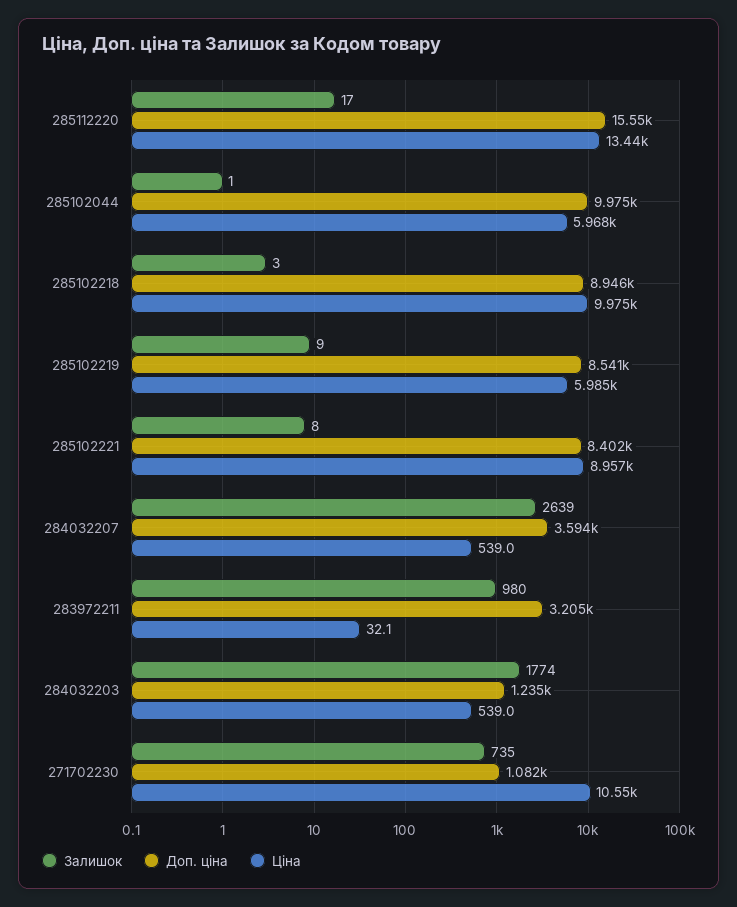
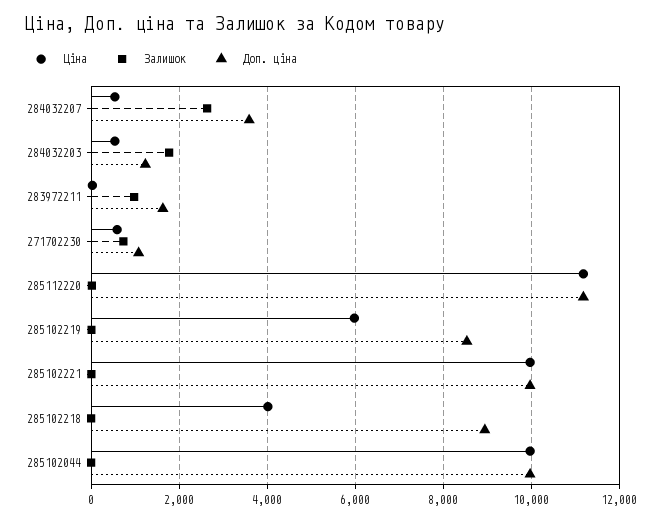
Доп. ціна, 285112220: 15550 -> 11200
Ціна, 285112220: 13440 -> 11200
Ціна, 285102044: 5968 -> 10000
Ціна, 285102218: 9975 -> 4000
Доп. ціна, 285102221: 8402 -> 10000
Ціна, 285102221: 8957 -> 10000
Доп. ціна, 283972211: 3205 -> 1600
Ціна, 271702230: 10550 -> 600

